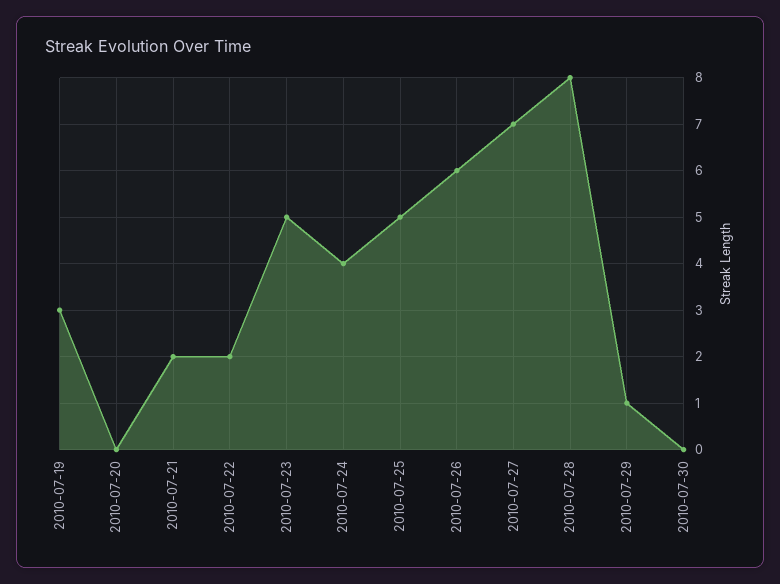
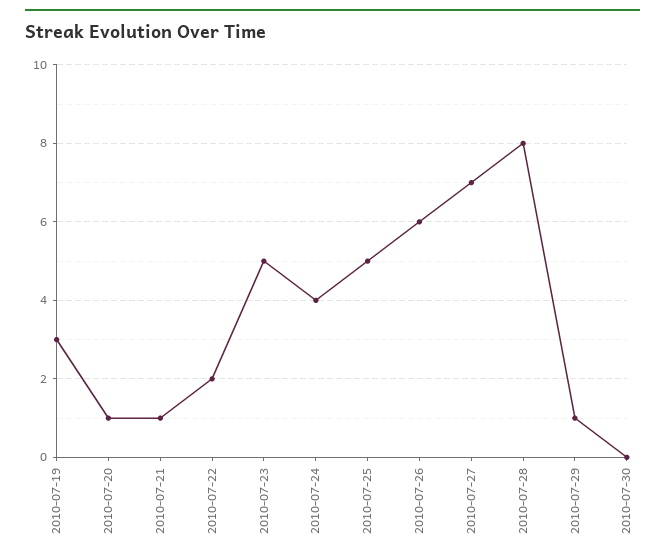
2010-07-20: 0 -> 1
2010-07-21: 2 -> 1

